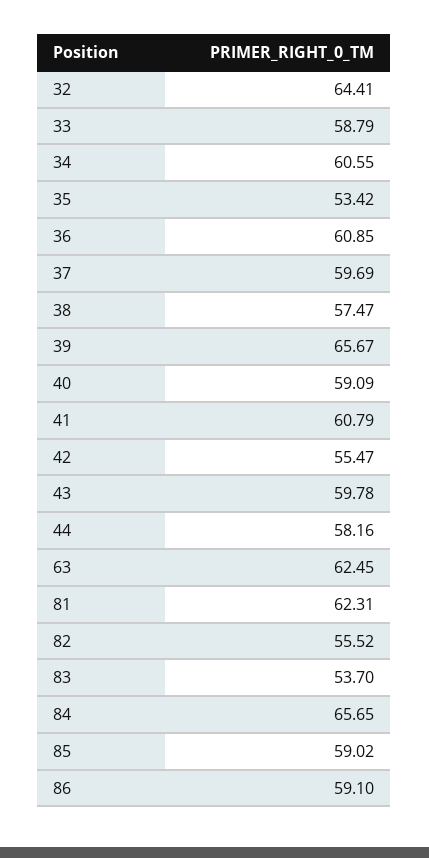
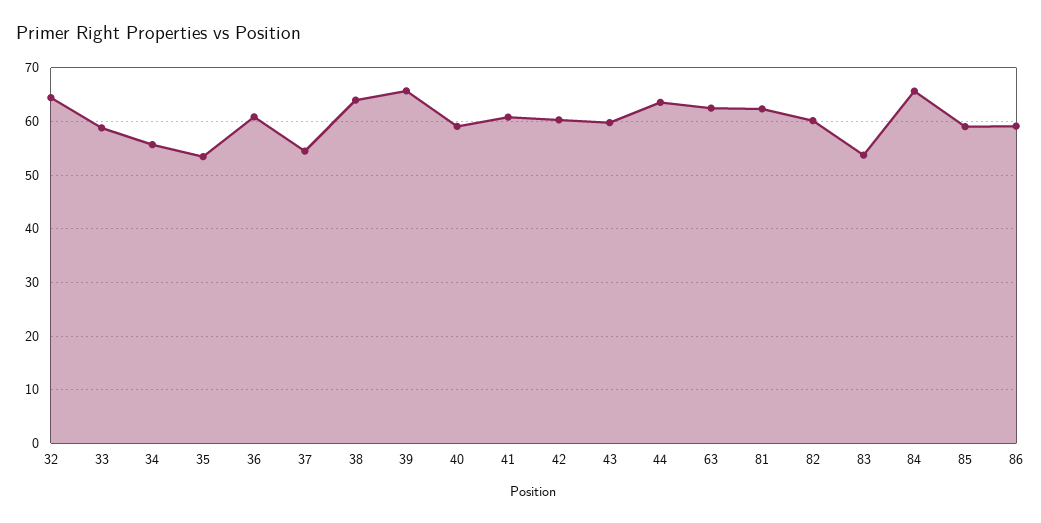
34: 60.55 -> 56
37: 59.69 -> 54
38: 57.47 -> 64
42: 55.47 -> 60
44: 58.16 -> 64
82: 55.52 -> 60

